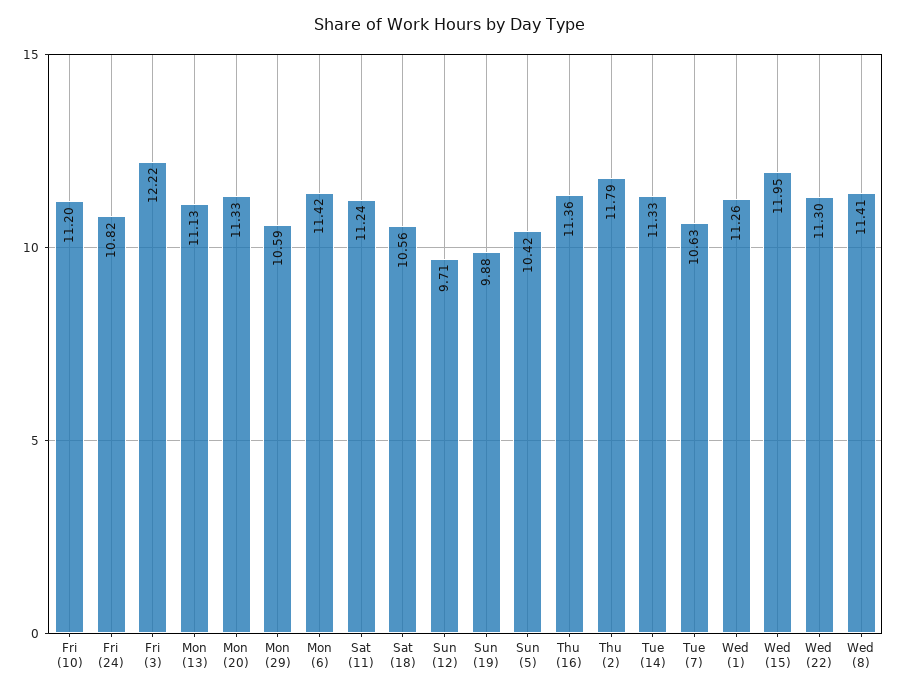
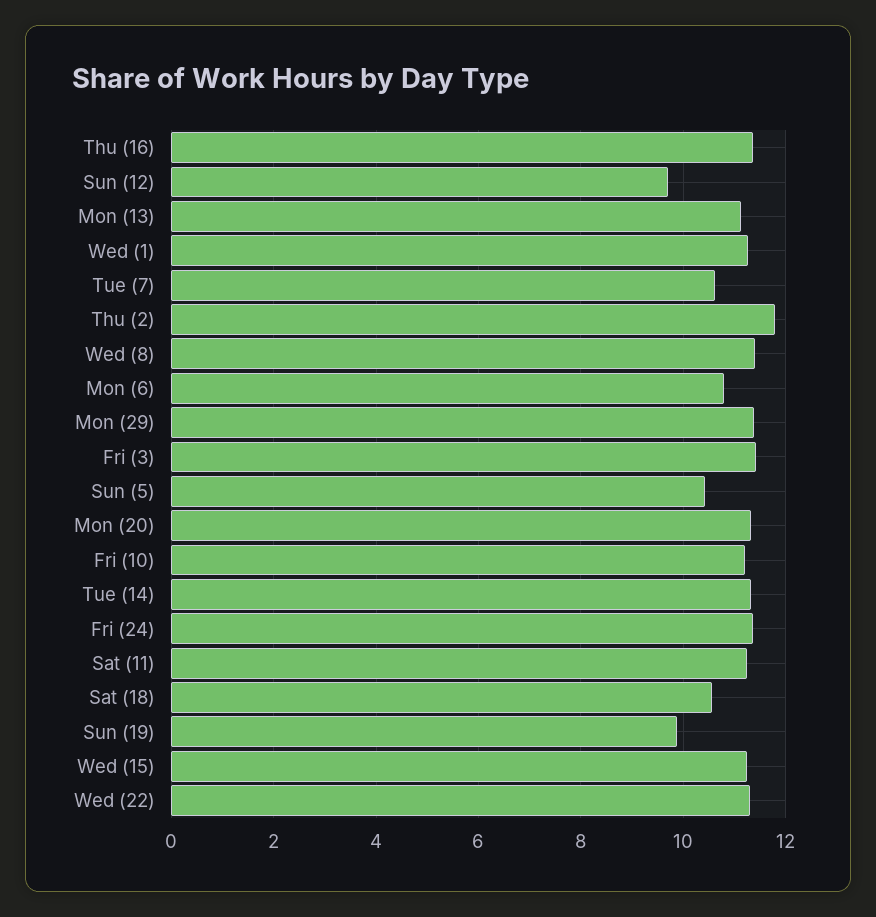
Fri (24): 10.82 -> 11.4
Fri (3): 12.22 -> 11.4
Mon (29): 10.59 -> 11.4
Mon (6): 11.42 -> 10.8
Wed (15): 11.95 -> 11.2

